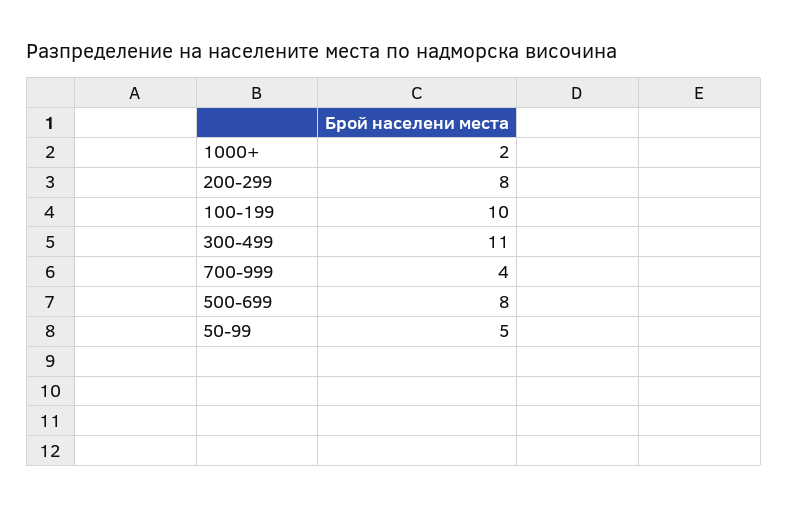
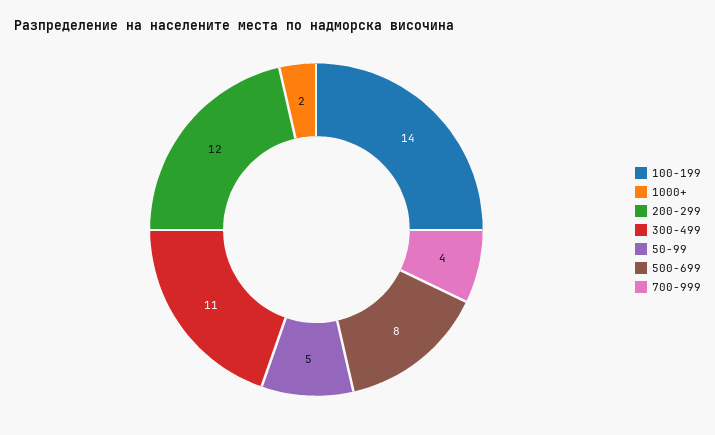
200-299: 8 -> 12
100-199: 10 -> 14

